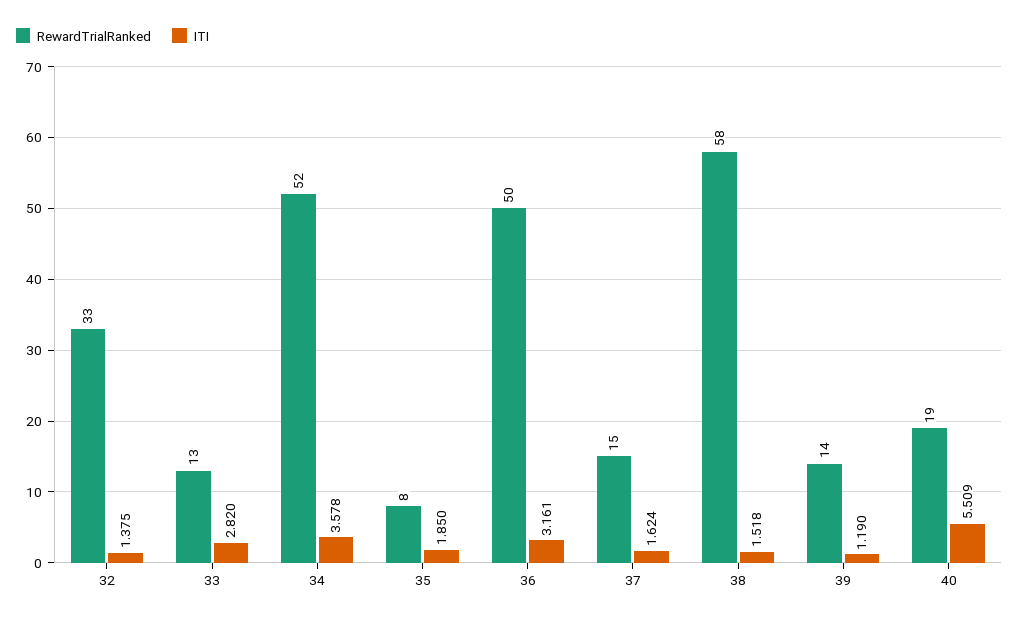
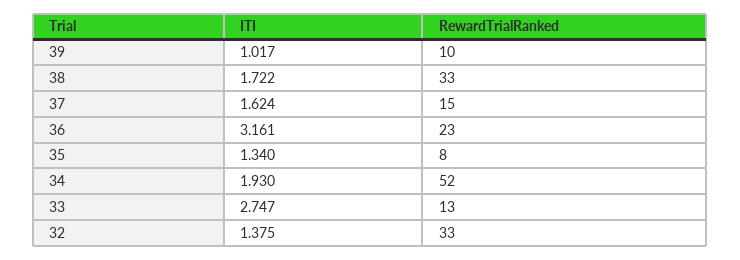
ITI, 33: 2.82 -> 2.747
ITI, 34: 3.578 -> 1.93
ITI, 35: 1.85 -> 1.34
RewardTrialRanked, 36: 50 -> 23
RewardTrialRanked, 38: 58 -> 33
ITI, 38: 1.518 -> 1.722
RewardTrialRanked, 39: 14 -> 10
ITI, 39: 1.19 -> 1.017
RewardTrialRanked, 40: 19 -> none
ITI, 40: 5.509 -> none

